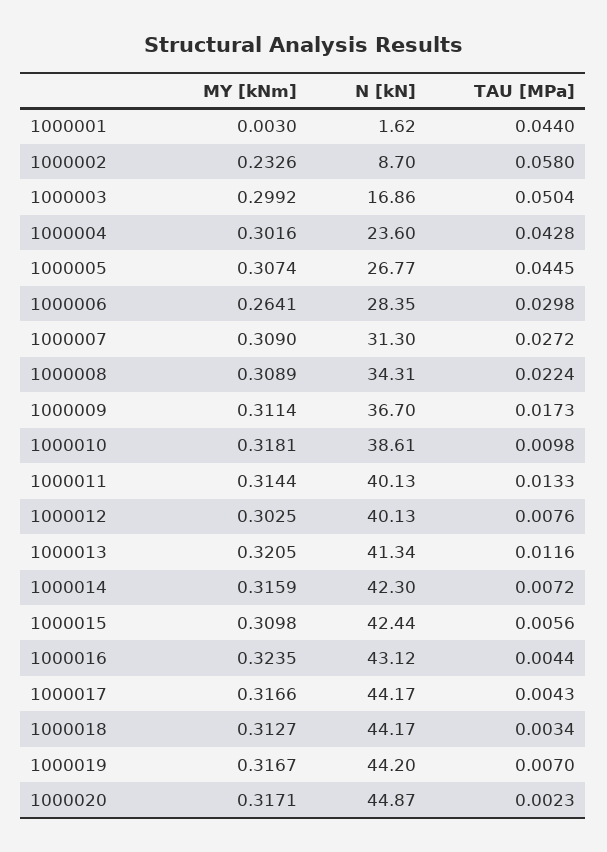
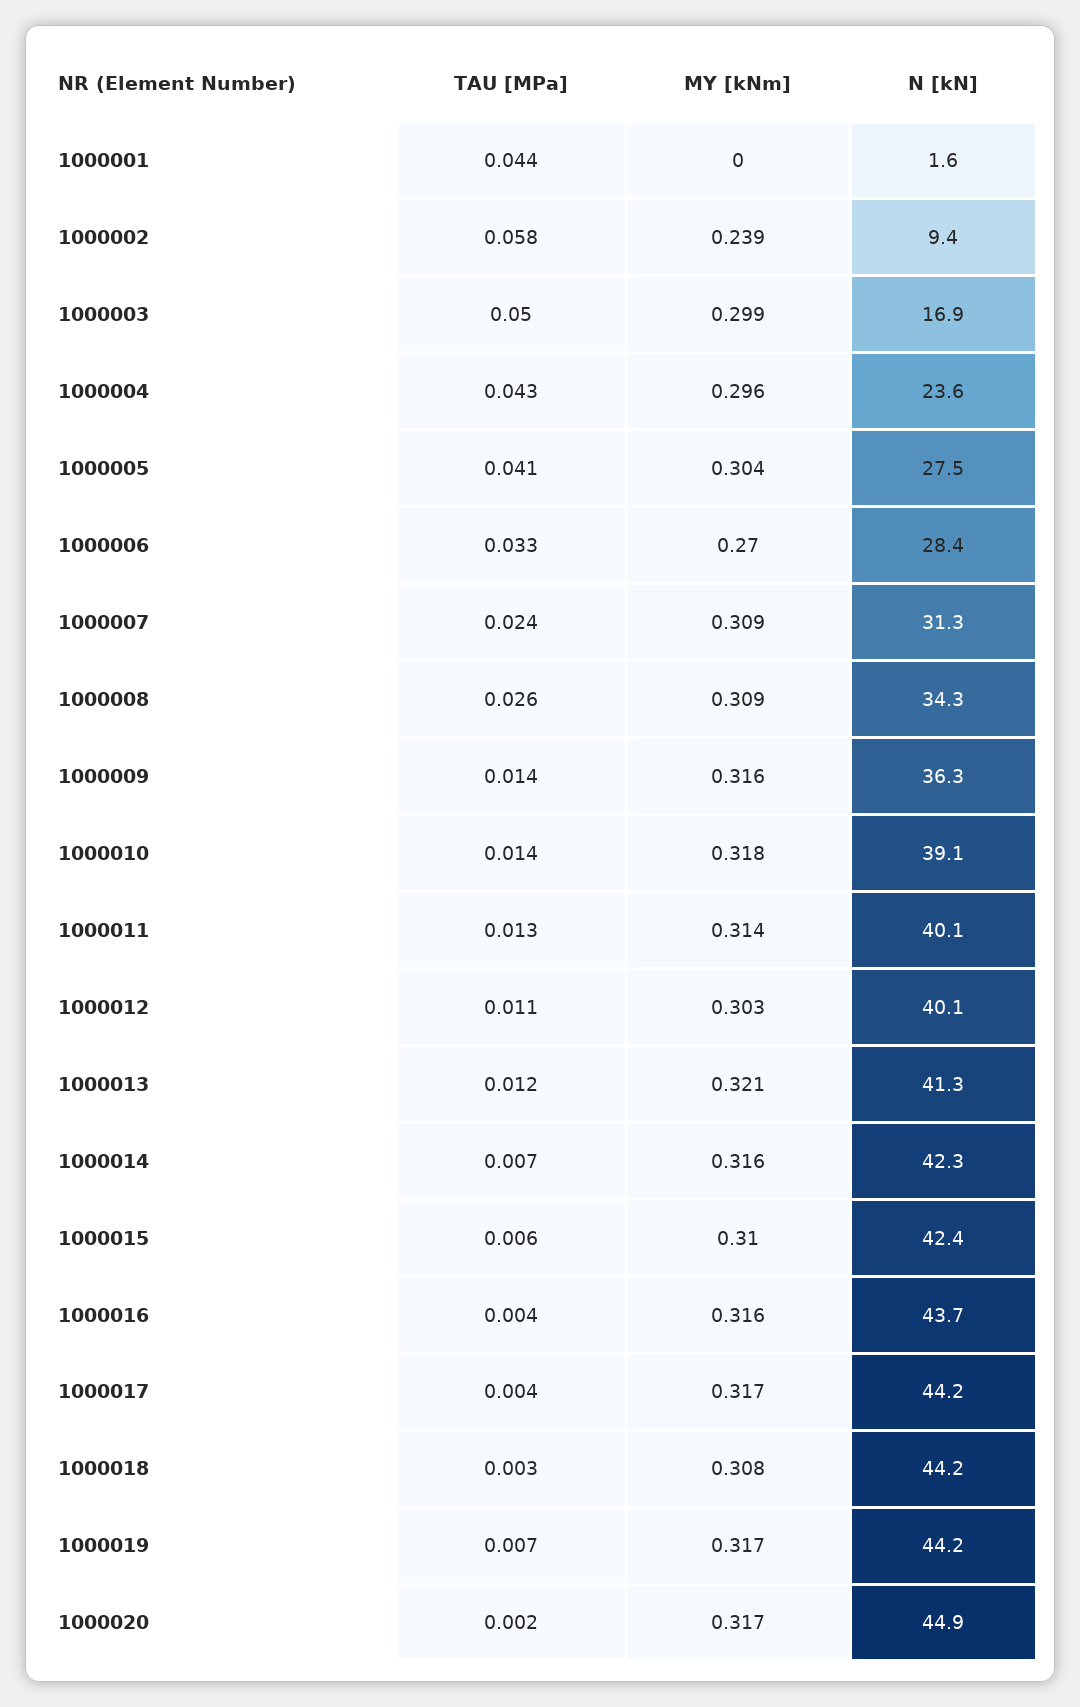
MY [kNm], 1000001: 0.003 -> 0
MY [kNm], 1000002: 0.2326 -> 0.239
N [kN], 1000002: 8.7 -> 9.4
MY [kNm], 1000004: 0.3016 -> 0.296
MY [kNm], 1000005: 0.3074 -> 0.304
N [kN], 1000005: 26.77 -> 27.5
TAU [MPa], 1000005: 0.0445 -> 0.041
MY [kNm], 1000006: 0.2641 -> 0.27
TAU [MPa], 1000006: 0.0298 -> 0.033
TAU [MPa], 1000007: 0.0272 -> 0.024
TAU [MPa], 1000008: 0.0224 -> 0.026
MY [kNm], 1000009: 0.3114 -> 0.316
N [kN], 1000009: 36.7 -> 36.3
TAU [MPa], 1000009: 0.0173 -> 0.014
N [kN], 1000010: 38.61 -> 39.1
TAU [MPa], 1000010: 0.0098 -> 0.014
TAU [MPa], 1000012: 0.0076 -> 0.011
MY [kNm], 1000016: 0.3235 -> 0.316
N [kN], 1000016: 43.12 -> 43.7
MY [kNm], 1000018: 0.3127 -> 0.308

